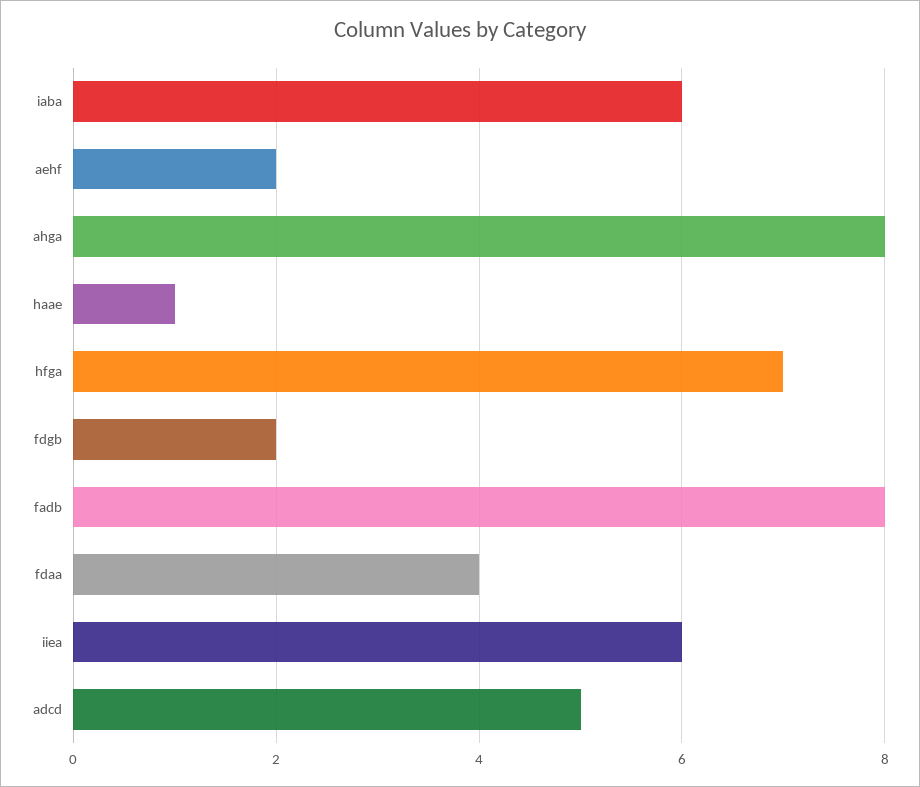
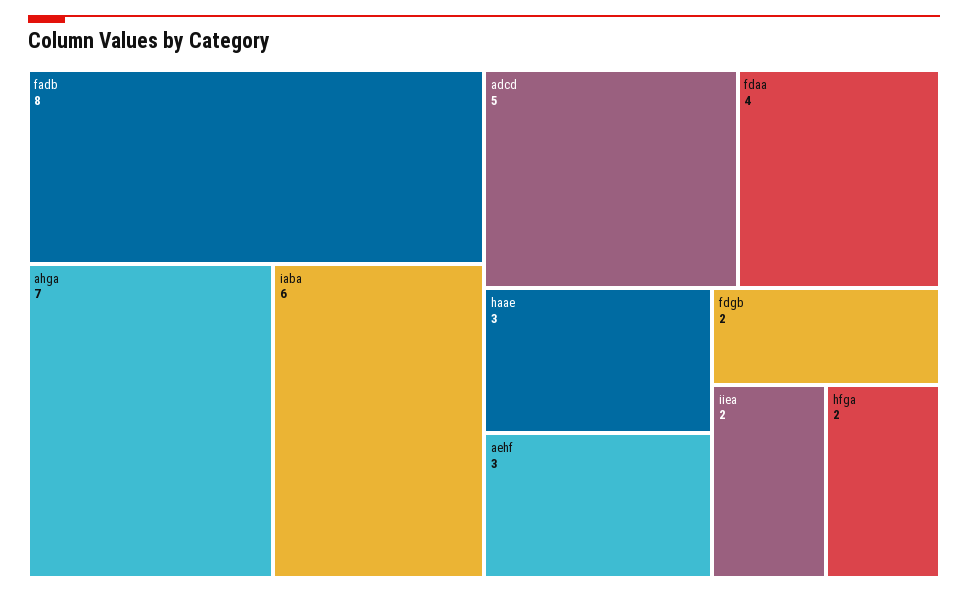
aehf: 2 -> 3
ahga: 8 -> 7
haae: 1 -> 3
hfga: 7 -> 2
iiea: 6 -> 2

